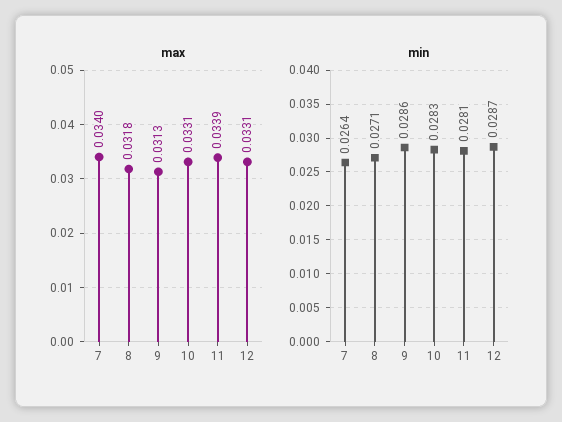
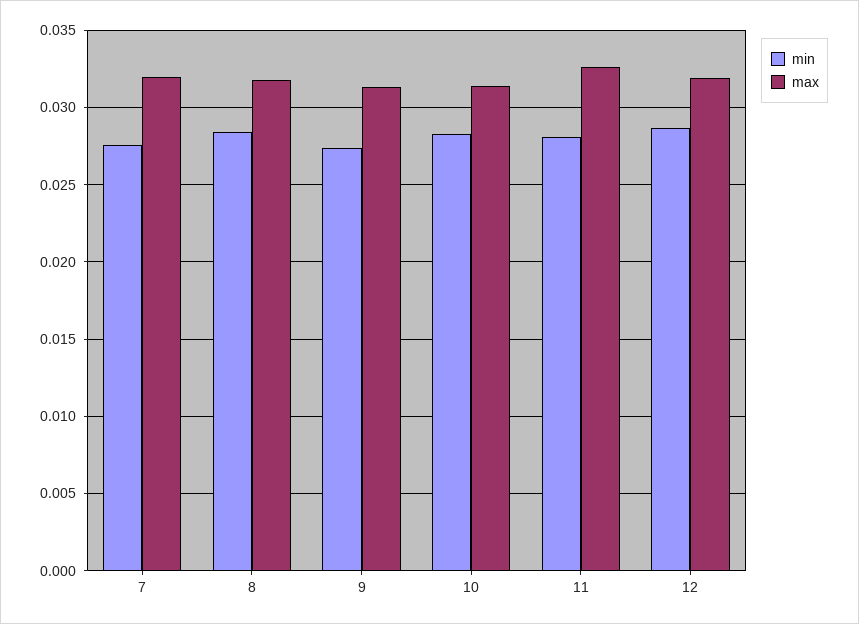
max, 7: 0.034 -> 0.032
max, 10: 0.0331 -> 0.0315
max, 11: 0.0339 -> 0.0325
max, 12: 0.0331 -> 0.032
min, 7: 0.0264 -> 0.0275
min, 8: 0.0271 -> 0.0285
min, 9: 0.0286 -> 0.0275

